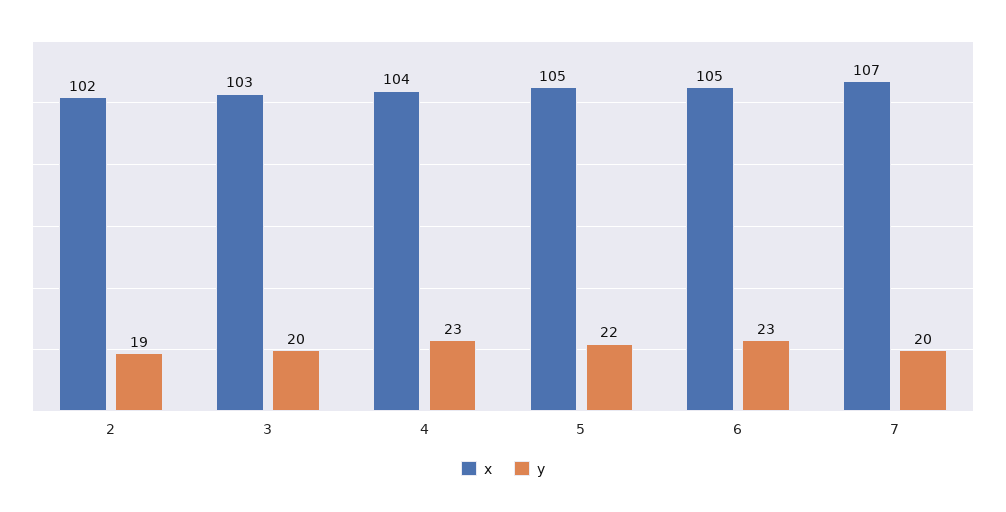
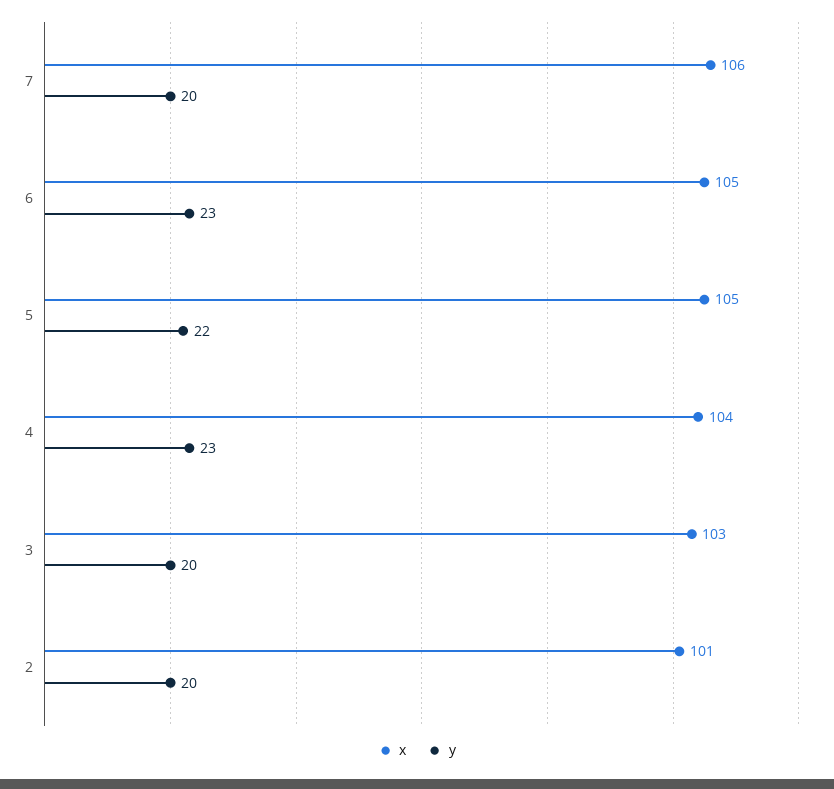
x, 2: 102 -> 101
y, 2: 19 -> 20
x, 7: 107 -> 106

